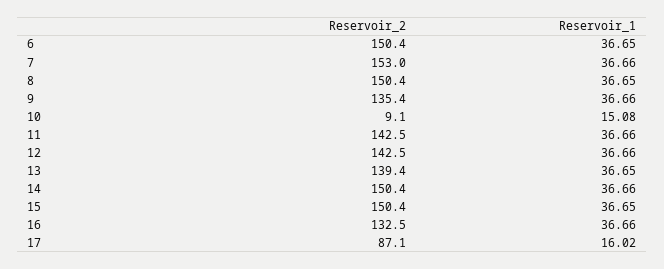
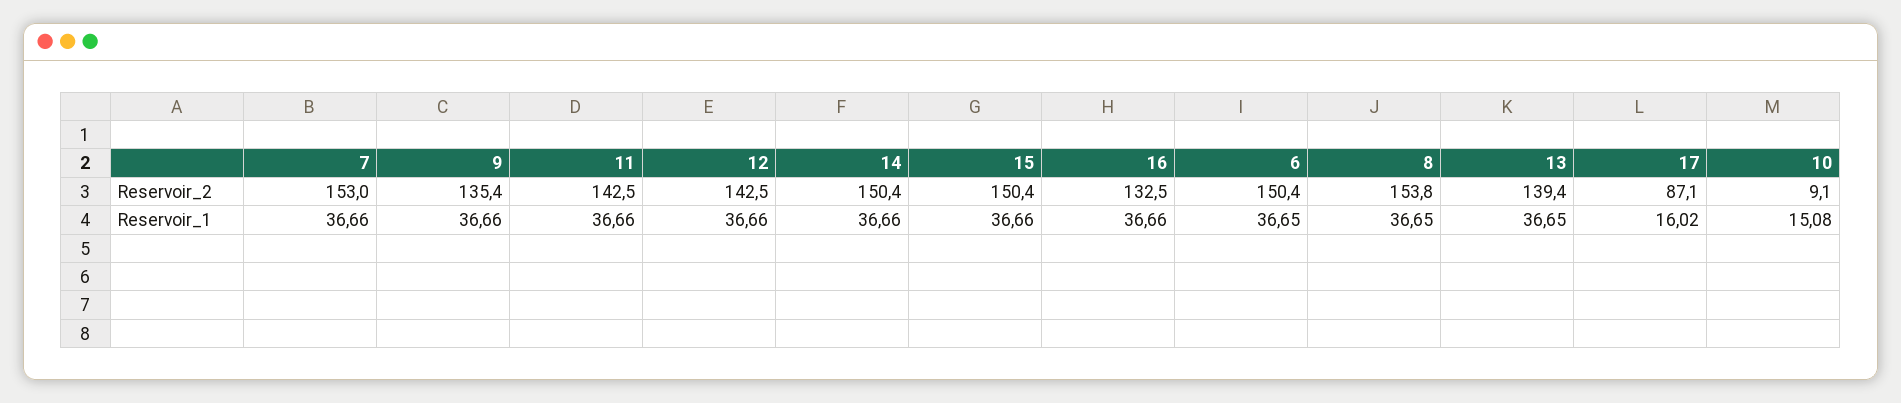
Reservoir_2, 8: 150.4 -> 153.8
Reservoir_1, 15: 36.65 -> 36.66

